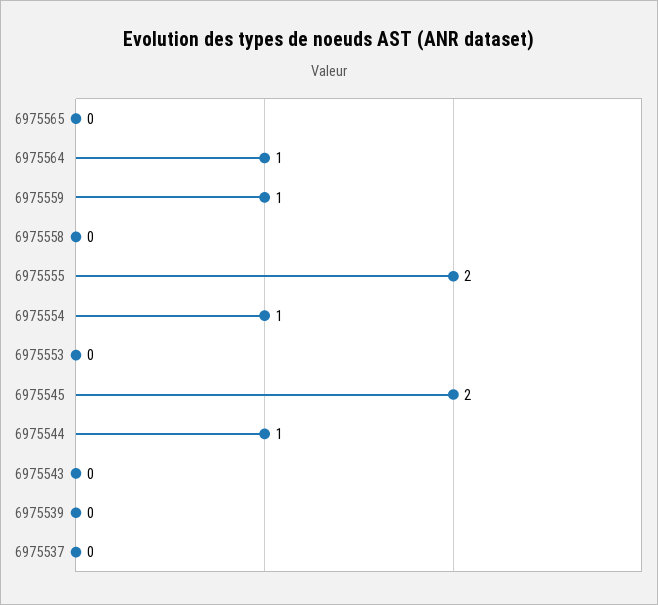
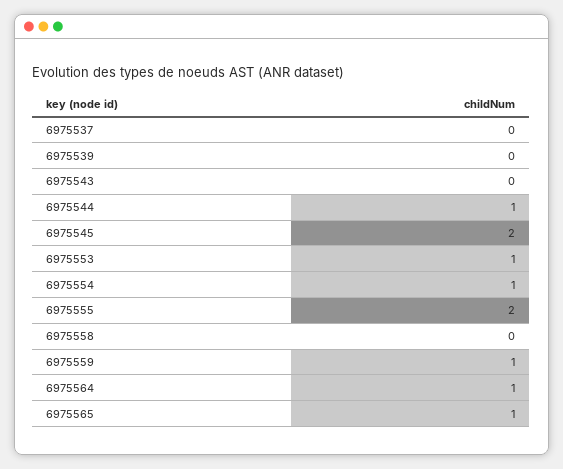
6975565: 0 -> 1
6975553: 0 -> 1

